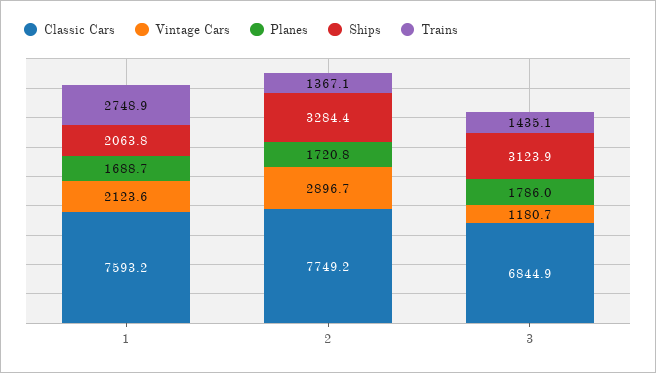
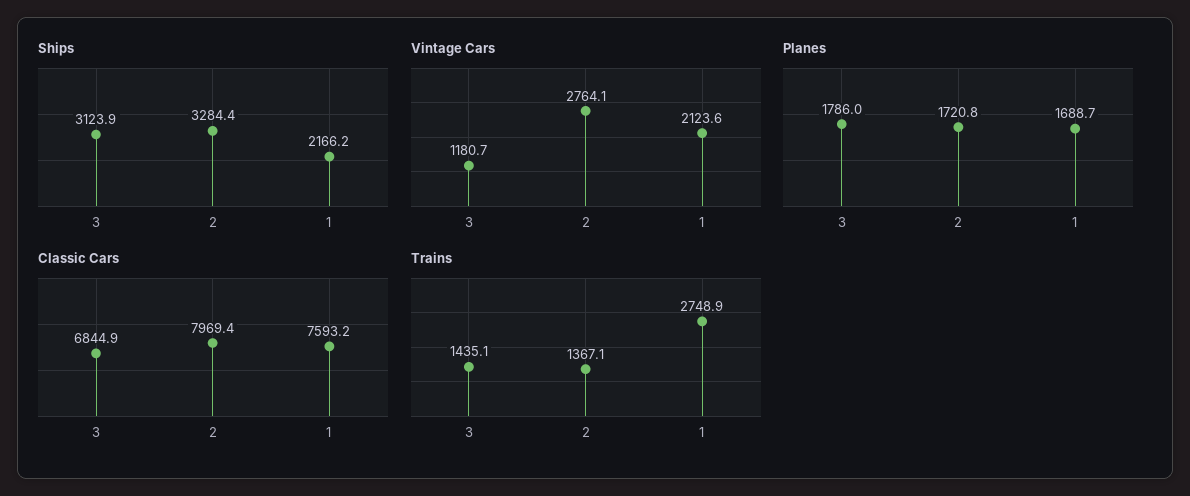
Ships, 1: 2063.8 -> 2166.2
Classic Cars, 2: 7749.2 -> 7969.4
Vintage Cars, 2: 2896.7 -> 2764.1

